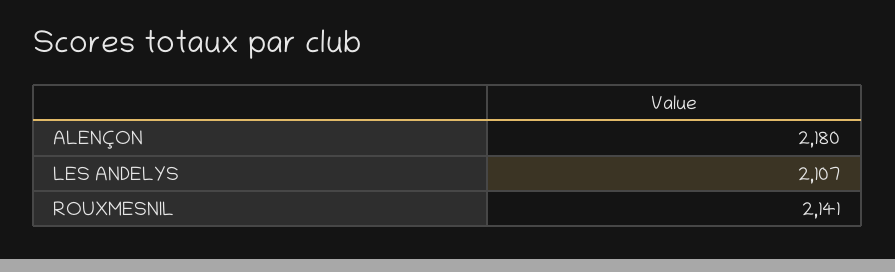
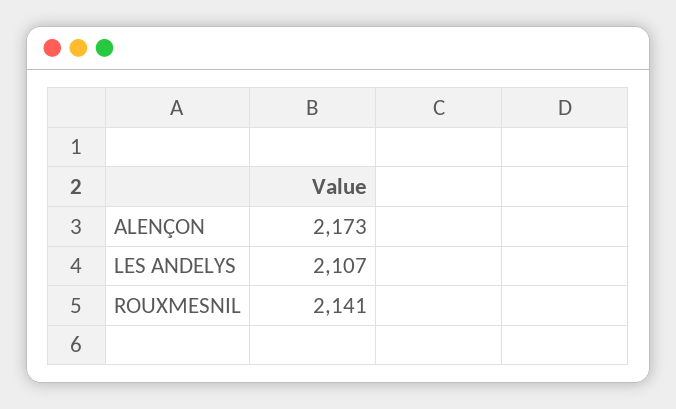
ALENÇON: 2180 -> 2173

